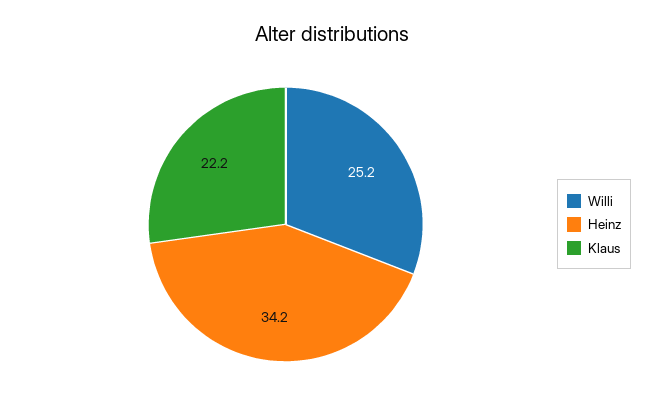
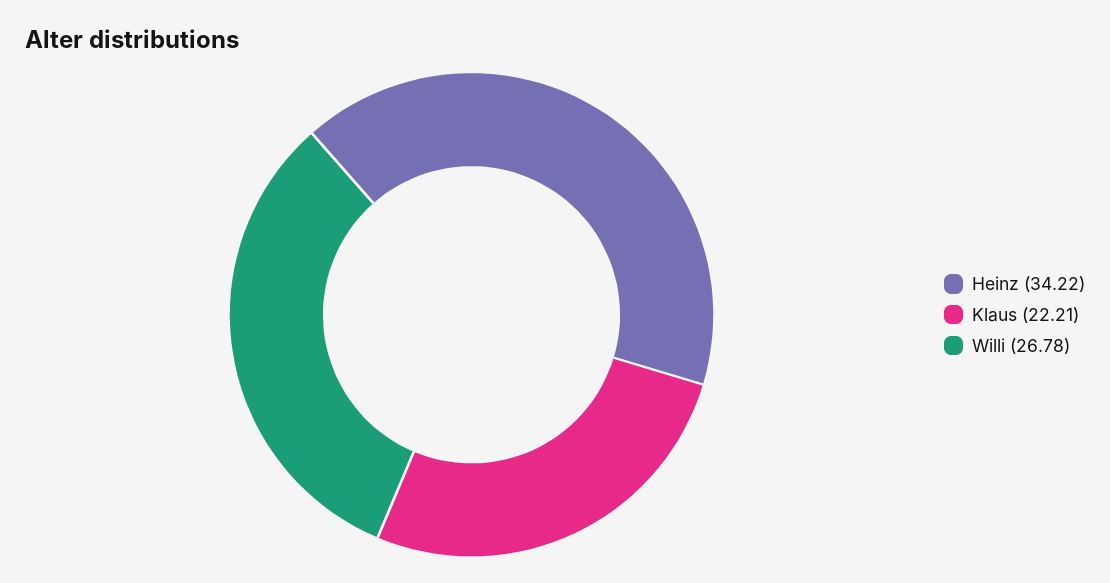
Willi: 25.2 -> 26.78

